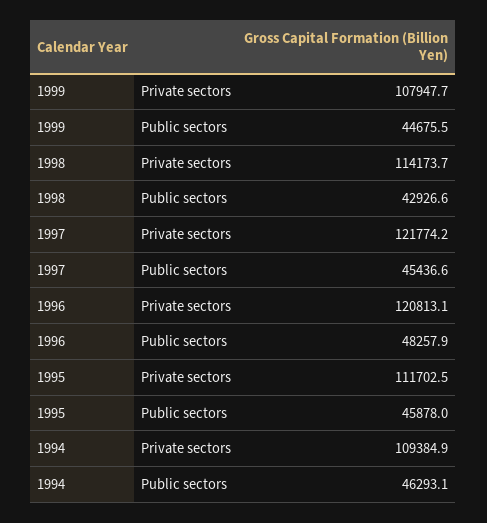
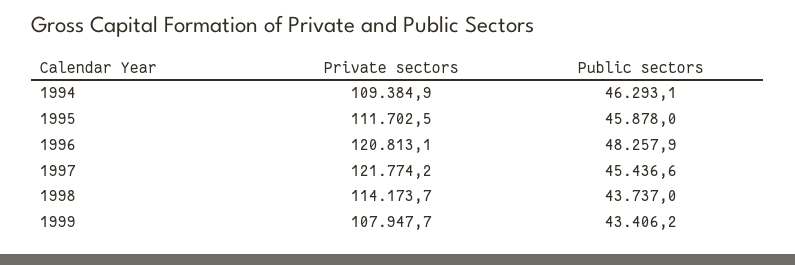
1999, Public sectors: 44675.5 -> 43406.2
1998, Public sectors: 42926.6 -> 43737

